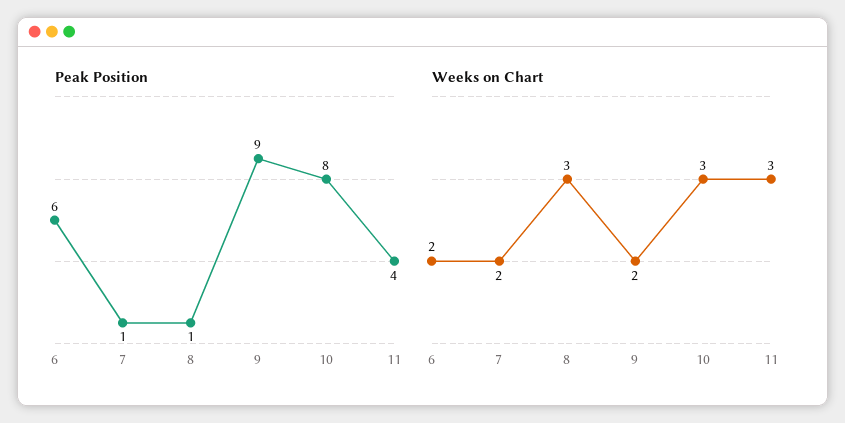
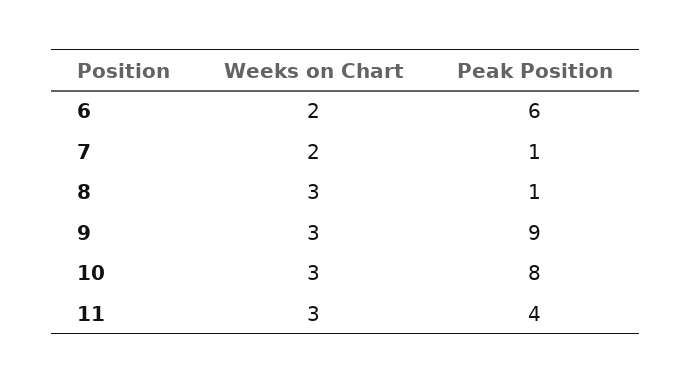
Weeks on Chart, 9: 2 -> 3

